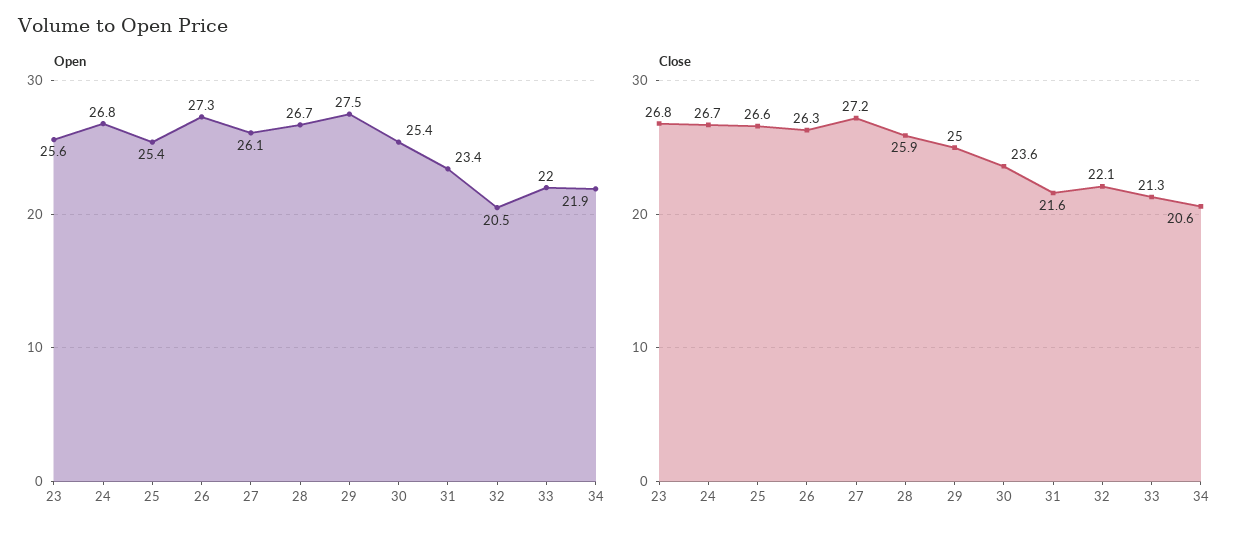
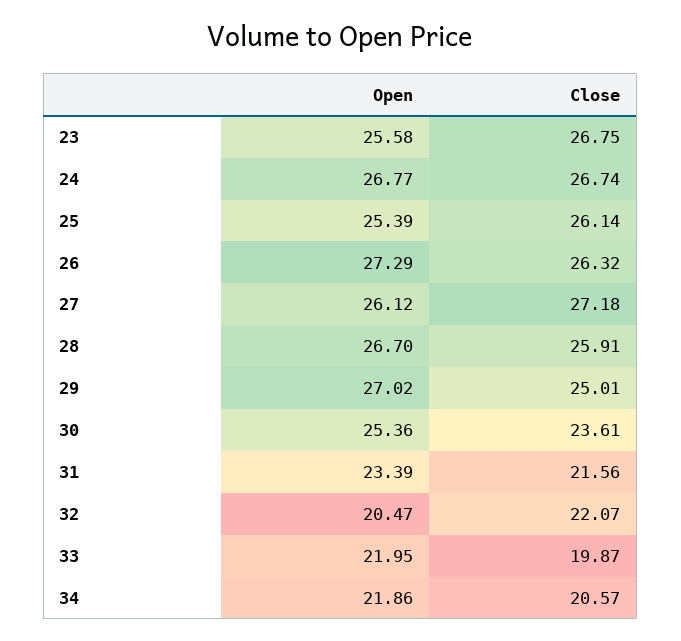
Open, 29: 27.5 -> 27.02
Close, 25: 26.6 -> 26.14
Close, 33: 21.3 -> 19.87

